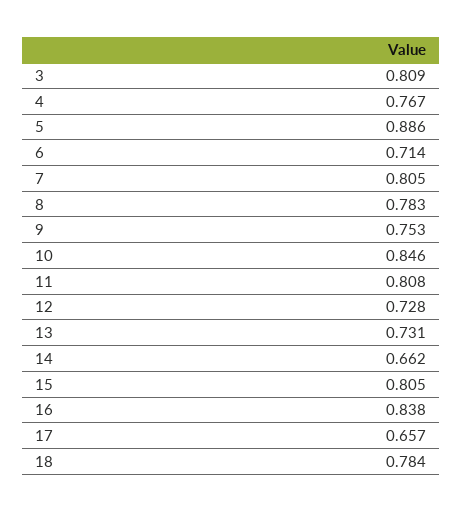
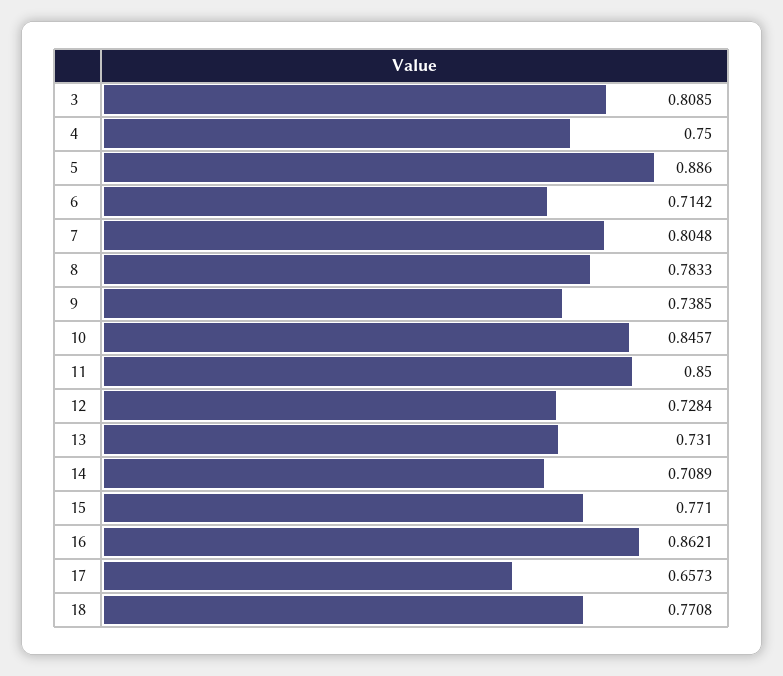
4: 0.767 -> 0.75
9: 0.753 -> 0.7385
11: 0.808 -> 0.85
14: 0.662 -> 0.7089
15: 0.805 -> 0.771
16: 0.838 -> 0.8621
18: 0.784 -> 0.7708

